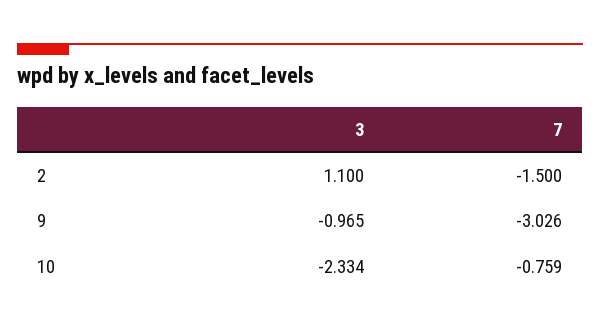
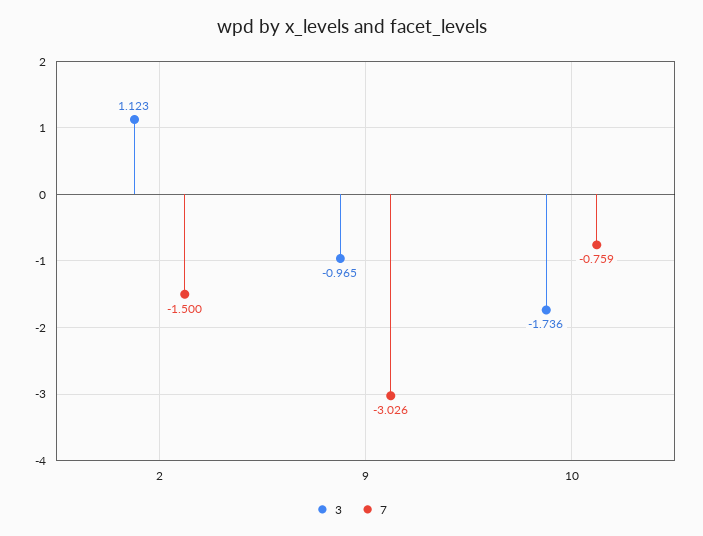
3, 2: 1.1 -> 1.123
3, 10: -2.334 -> -1.736

